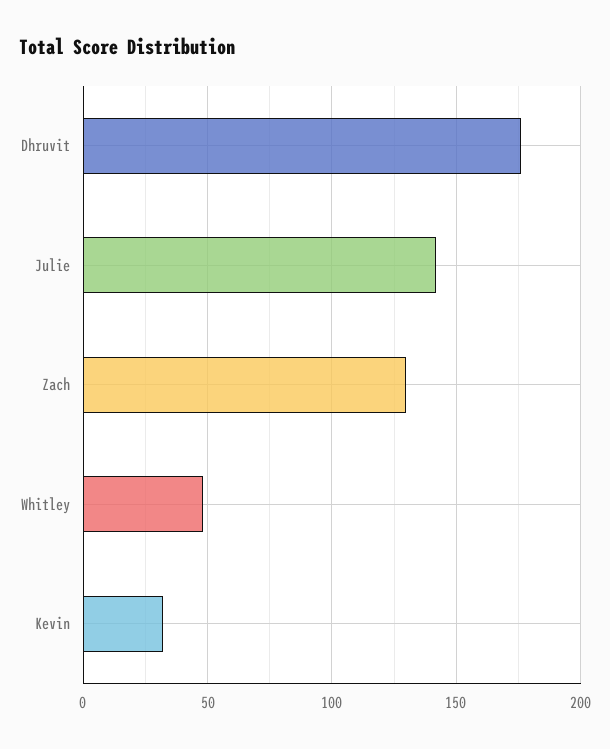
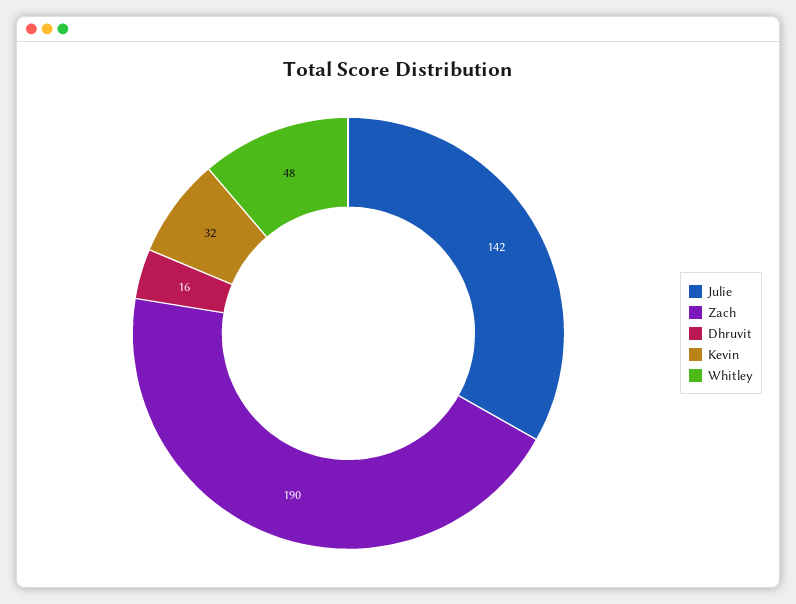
Dhruvit: 175 -> 16
Zach: 130 -> 190

